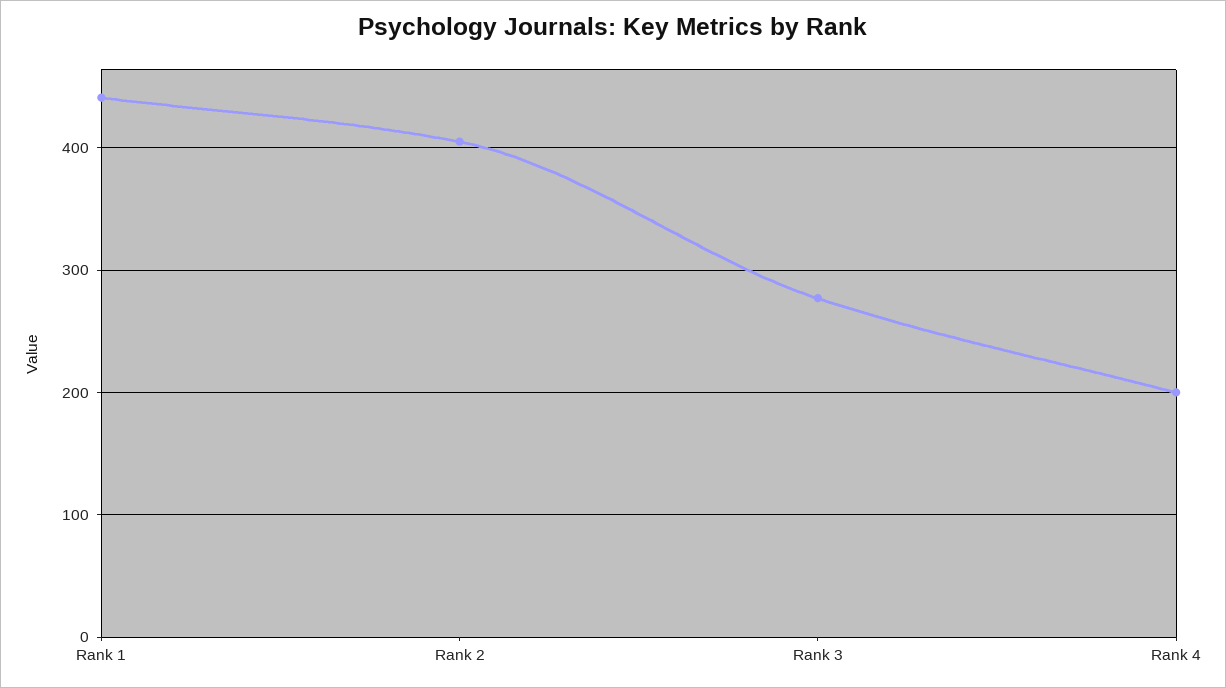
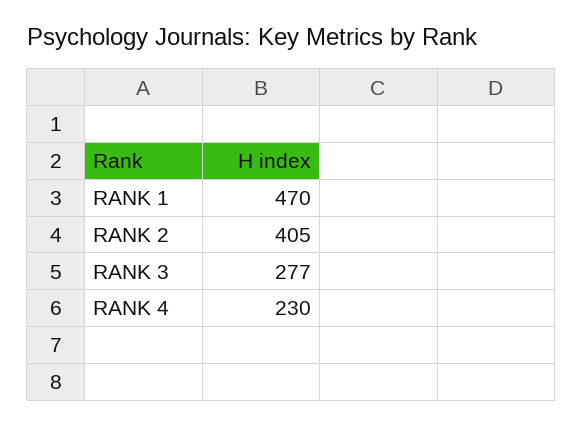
Rank 1: 440 -> 470
Rank 4: 200 -> 230

